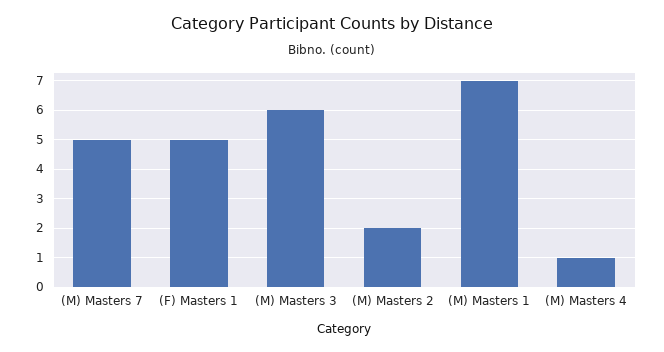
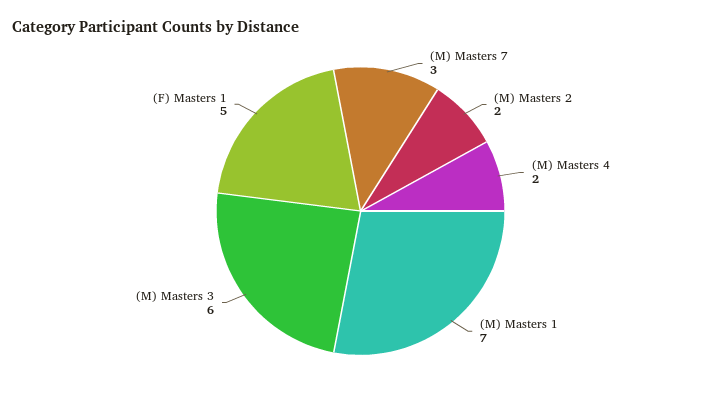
(M) Masters 7: 5 -> 3
(M) Masters 4: 1 -> 2

